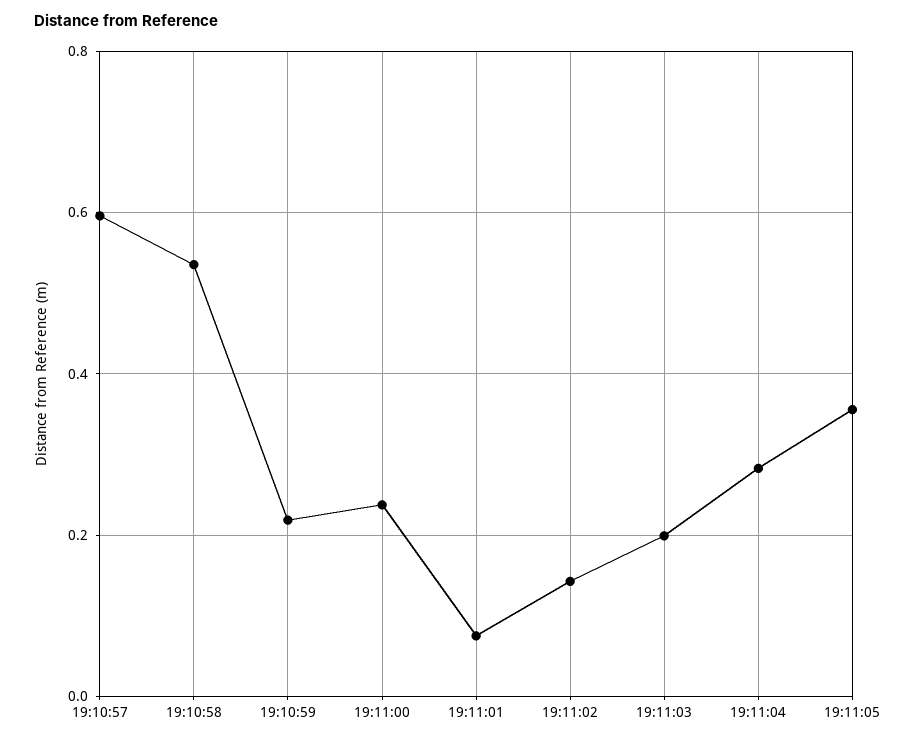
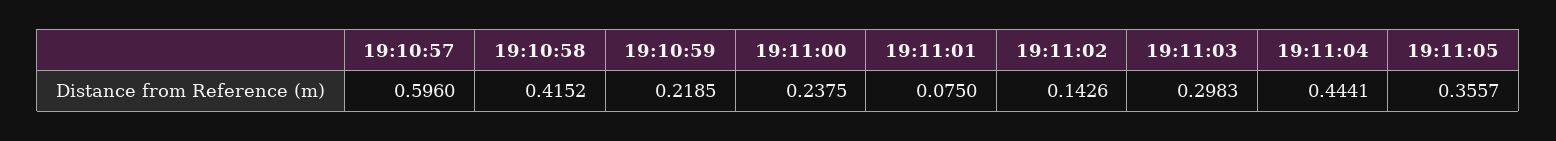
19:10:58: 0.54 -> 0.4152
19:11:03: 0.2 -> 0.2983
19:11:04: 0.28 -> 0.4441

